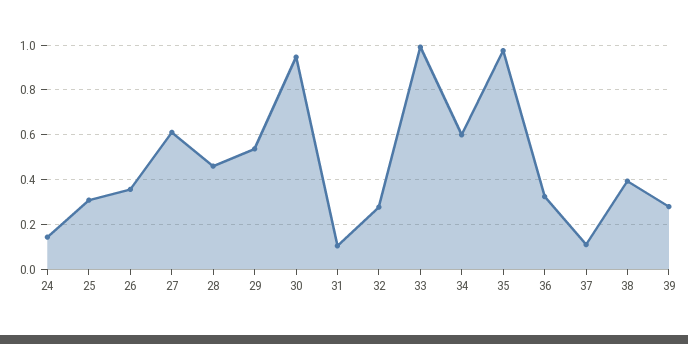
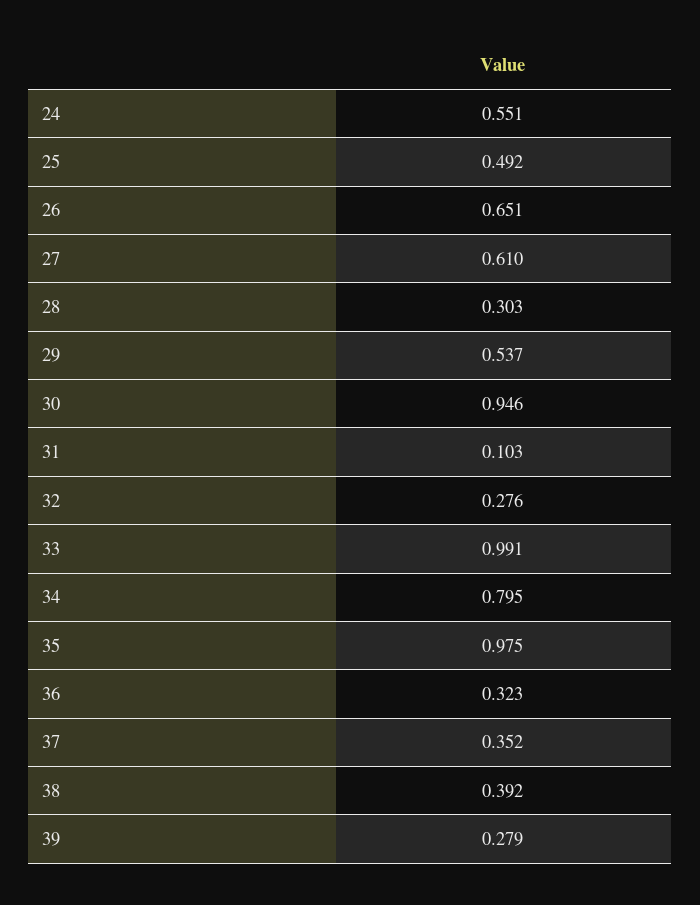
24: 0.15 -> 0.551
25: 0.3 -> 0.492
26: 0.35 -> 0.651
28: 0.45 -> 0.303
34: 0.6 -> 0.795
37: 0.1 -> 0.352

